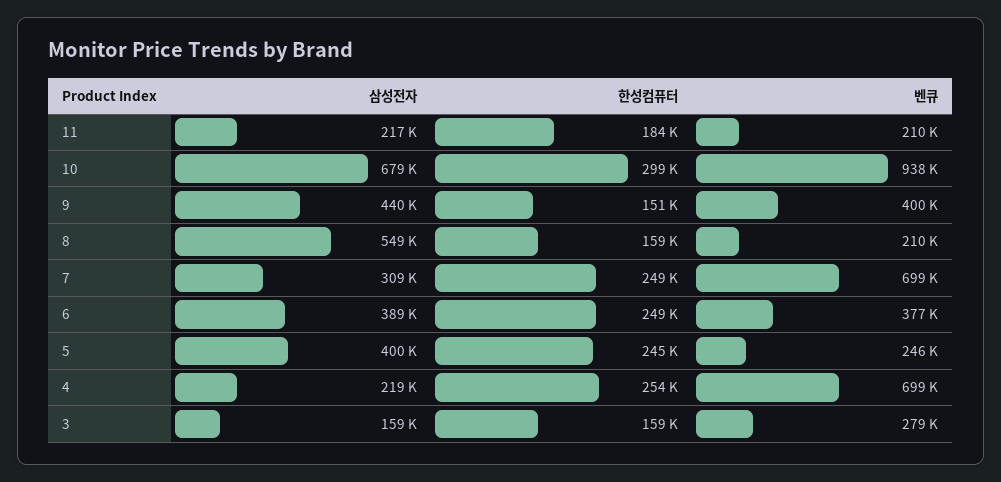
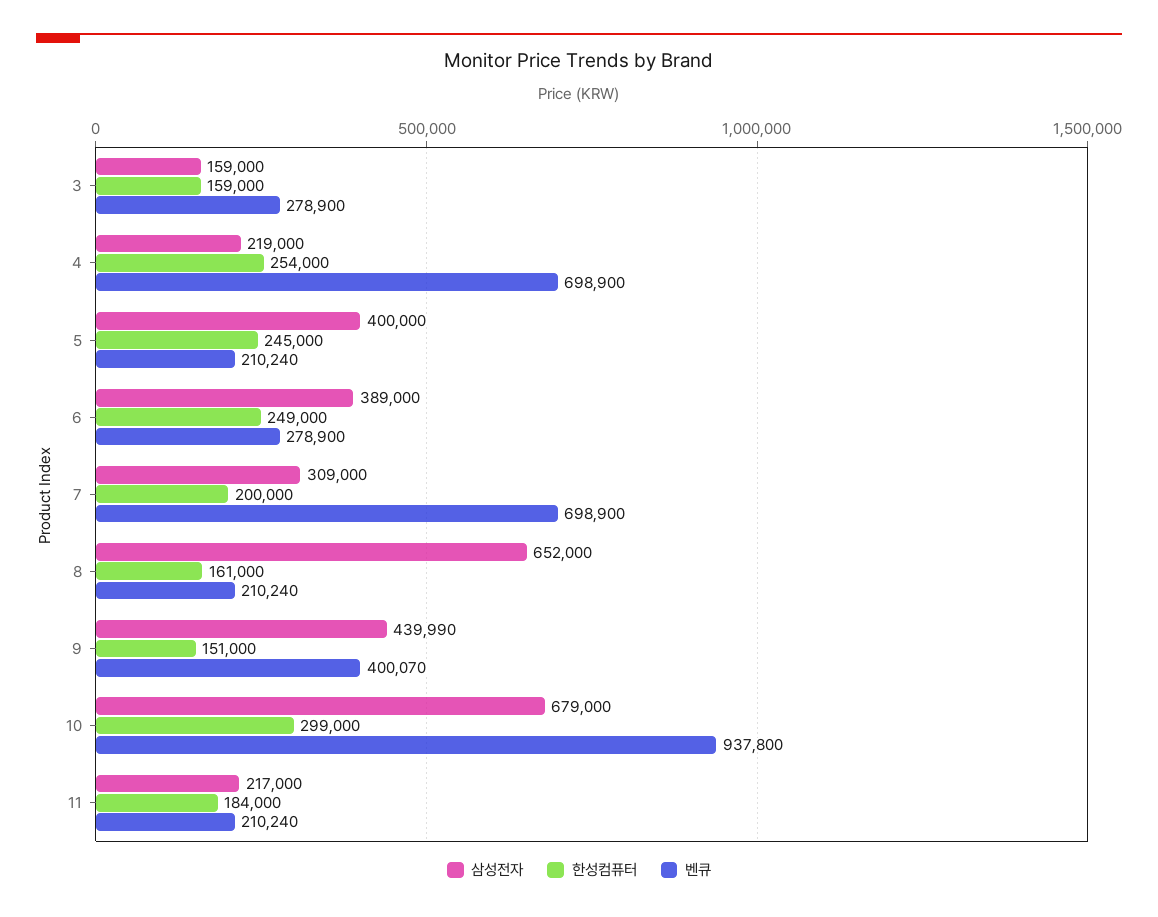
삼성전자, 8: 549000 -> 652000
한성컴퓨터, 8: 159000 -> 161000
한성컴퓨터, 7: 249000 -> 200000
벤큐, 6: 377000 -> 278900
벤큐, 5: 246000 -> 210240

